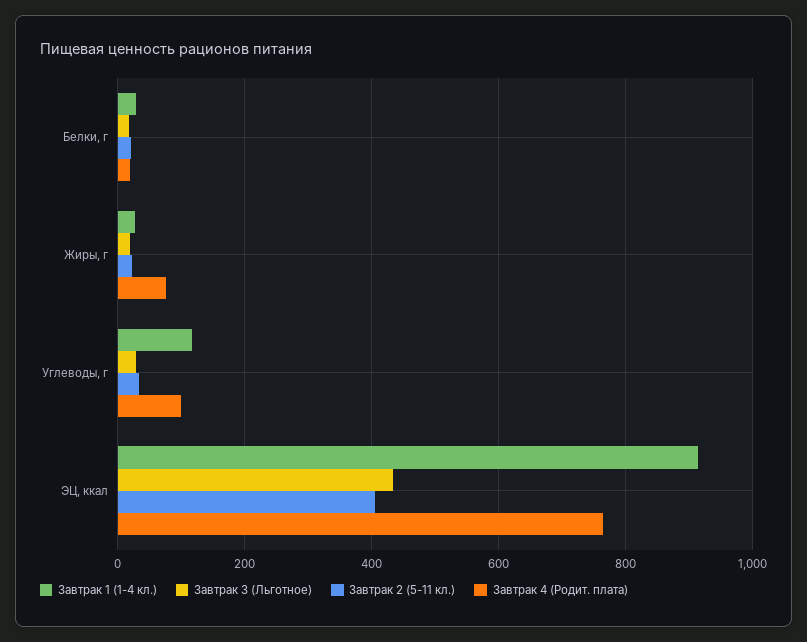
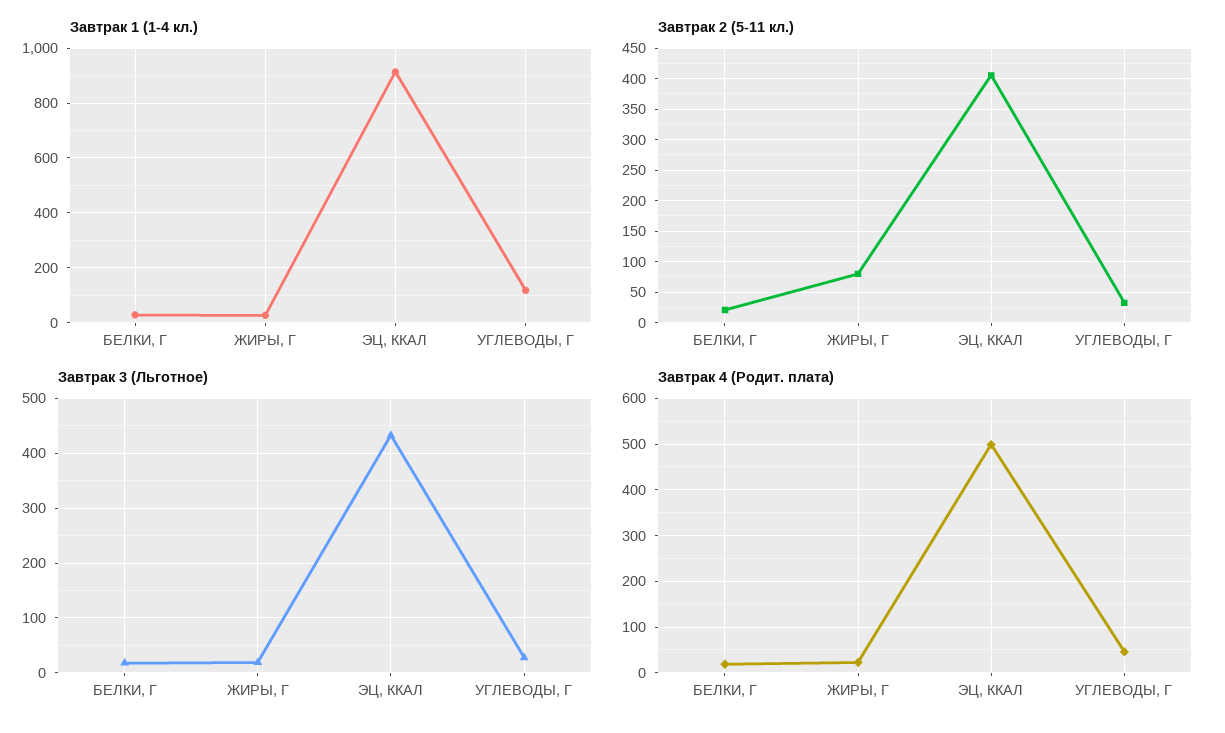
Завтрак 2 (5-11 кл.), Жиры, г: 20 -> 80
Завтрак 4 (Родит. плата), Жиры, г: 80 -> 20
Завтрак 4 (Родит. плата), Углеводы, г: 100 -> 40
Завтрак 4 (Родит. плата), ЭЦ, ккал: 760 -> 500

